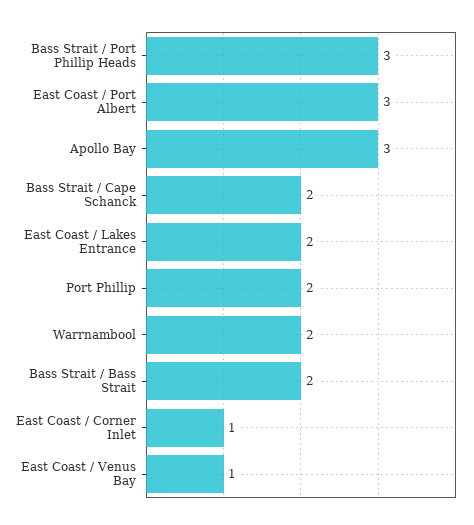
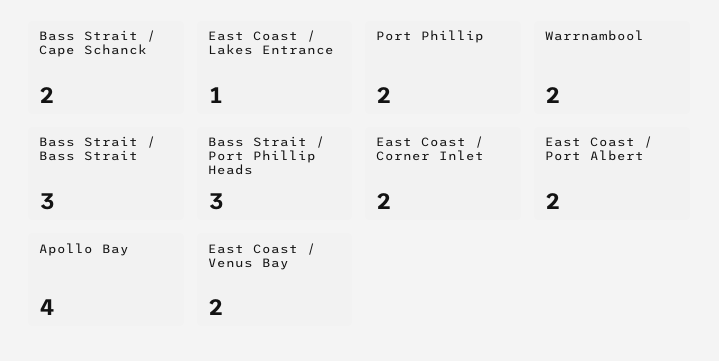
East Coast / Port Albert: 3 -> 2
Apollo Bay: 3 -> 4
East Coast / Lakes Entrance: 2 -> 1
Bass Strait / Bass Strait: 2 -> 3
East Coast / Corner Inlet: 1 -> 2
East Coast / Venus Bay: 1 -> 2

